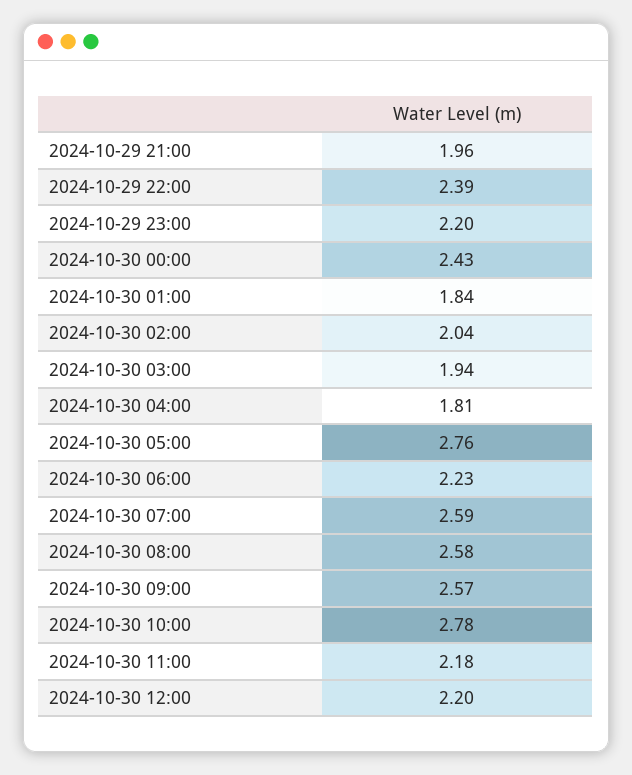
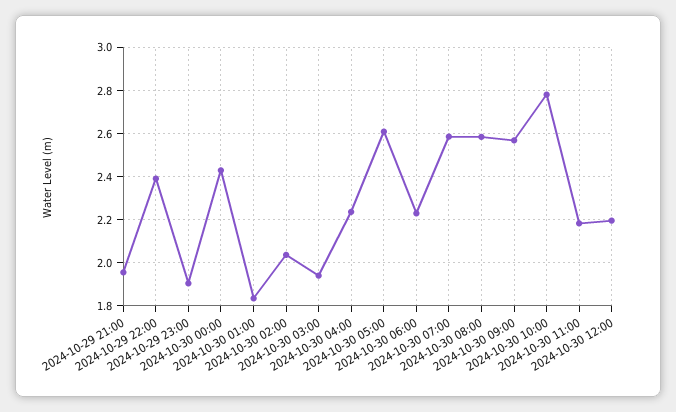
2024-10-29 23:00: 2.2 -> 1.9
2024-10-30 04:00: 1.81 -> 2.25
2024-10-30 05:00: 2.76 -> 2.6

